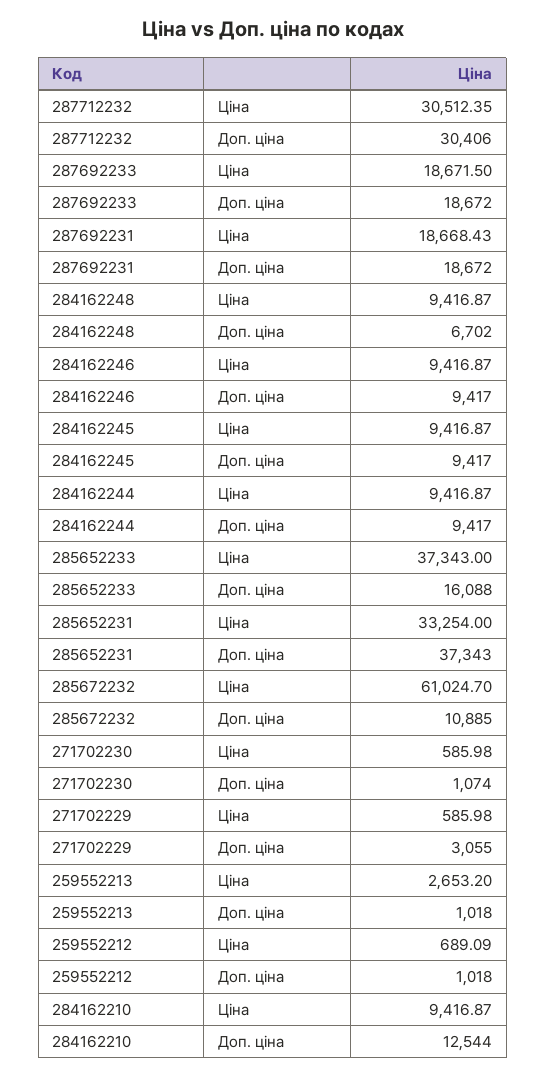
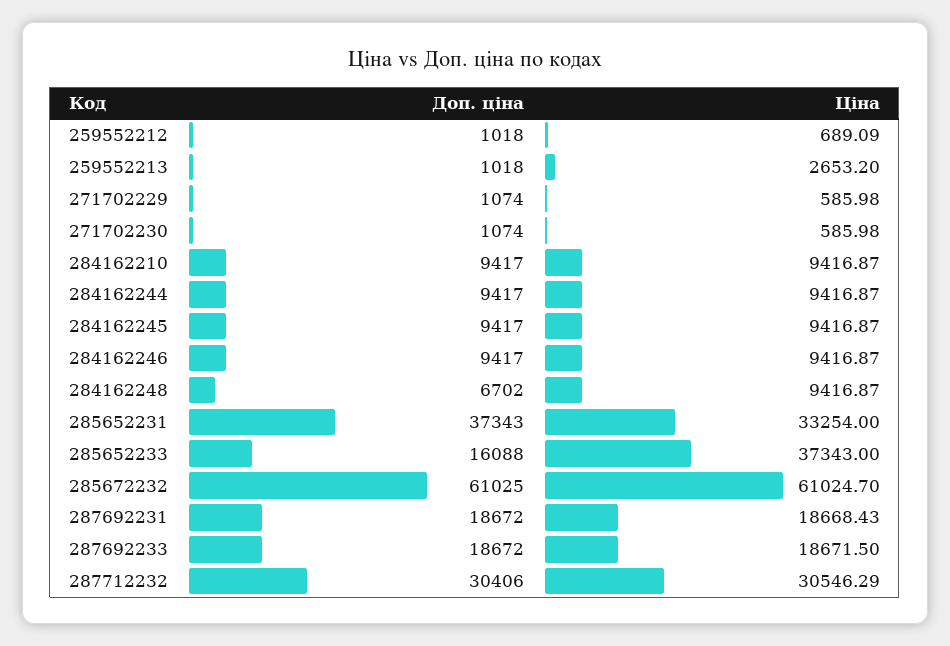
287712232, Ціна: 30512.35 -> 30546.29
285672232, Доп. ціна: 10885 -> 61025
271702229, Доп. ціна: 3055 -> 1074
284162210, Доп. ціна: 12544 -> 9417

